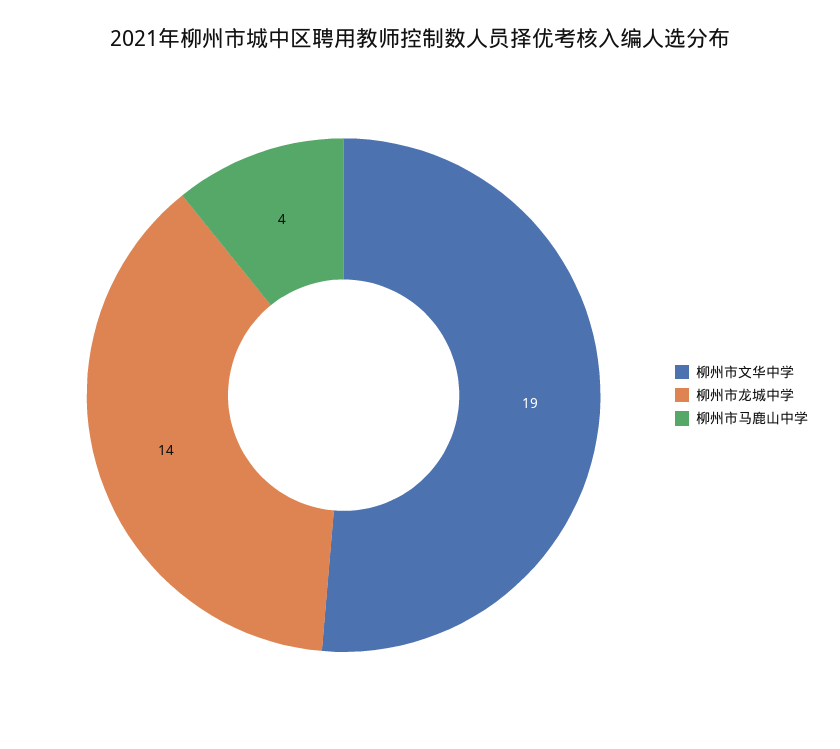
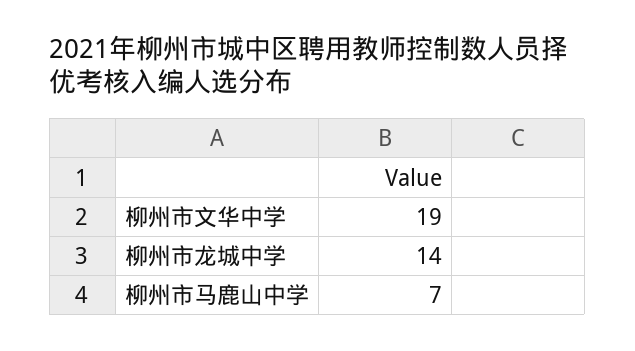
柳州市马鹿山中学: 4 -> 7

